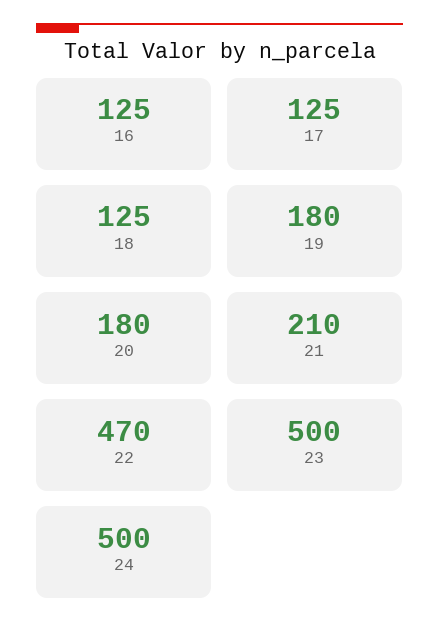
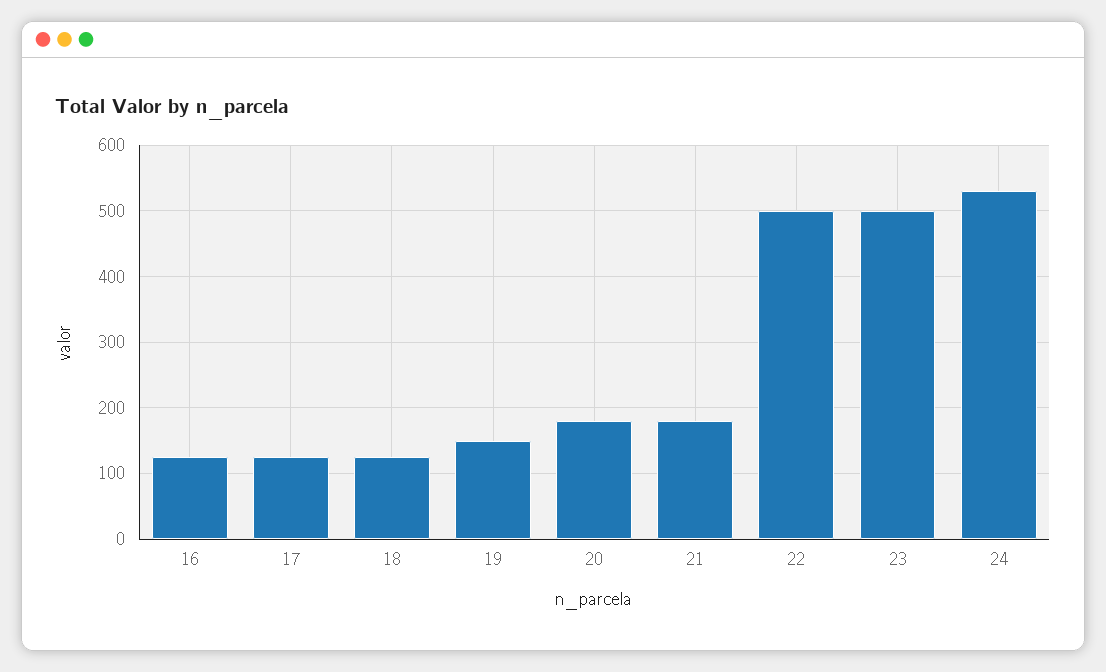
19: 180 -> 150
21: 210 -> 180
22: 470 -> 500
24: 500 -> 530

